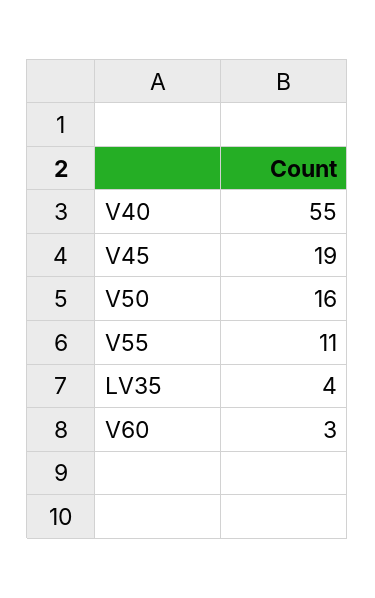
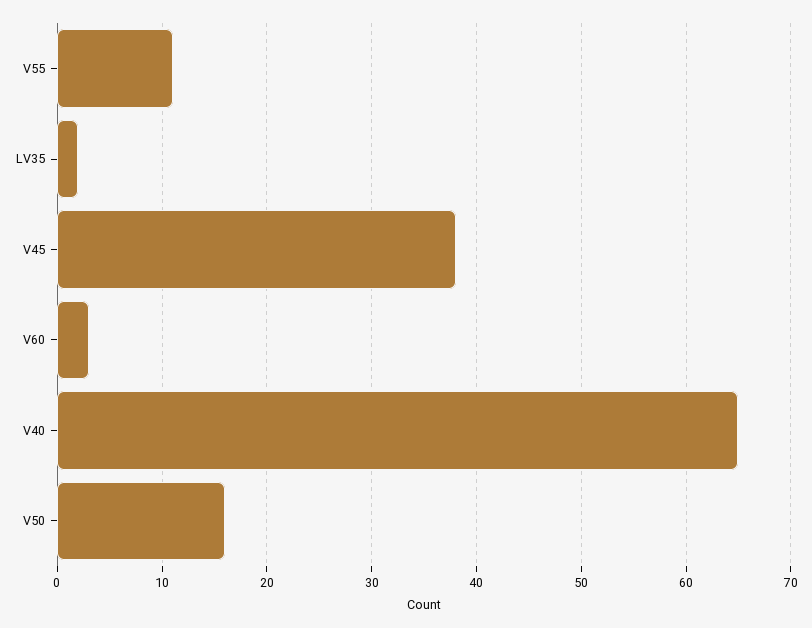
V40: 55 -> 65
V45: 19 -> 38
LV35: 4 -> 2

